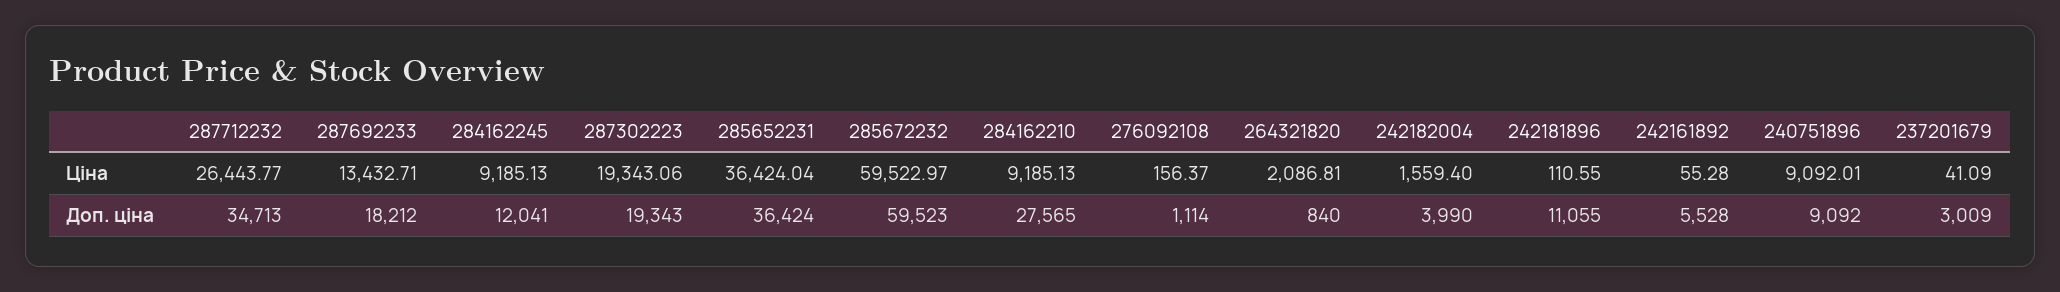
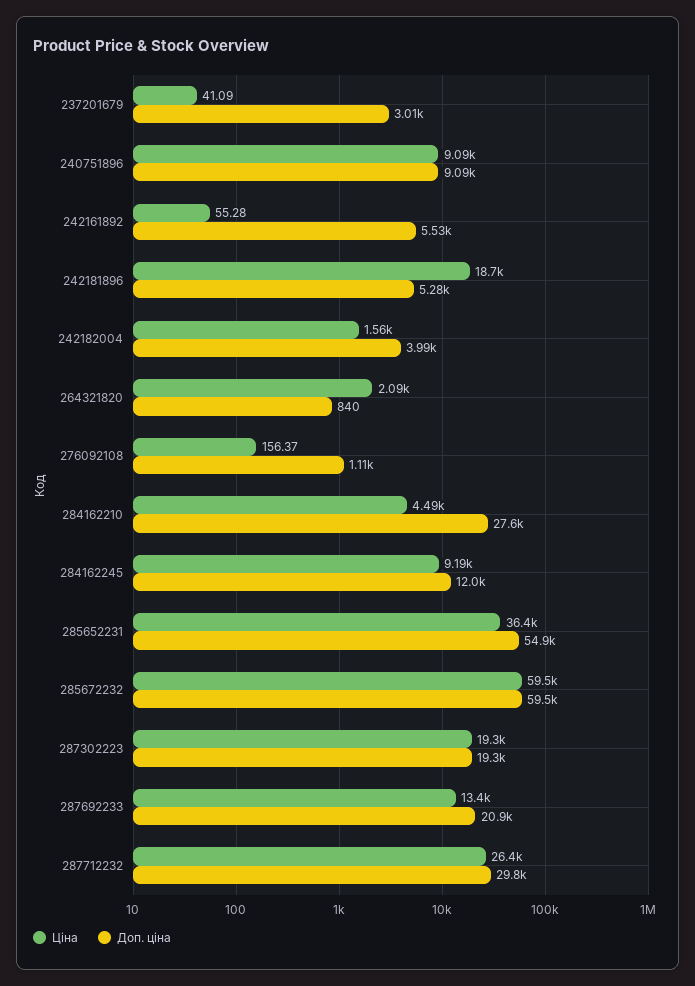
Ціна, 284162210: 9185.13 -> 4490
Ціна, 242181896: 110.55 -> 18700
Доп. ціна, 287712232: 34713 -> 29800
Доп. ціна, 287692233: 18212 -> 20900
Доп. ціна, 285652231: 36424 -> 54900
Доп. ціна, 242181896: 11055 -> 5280

